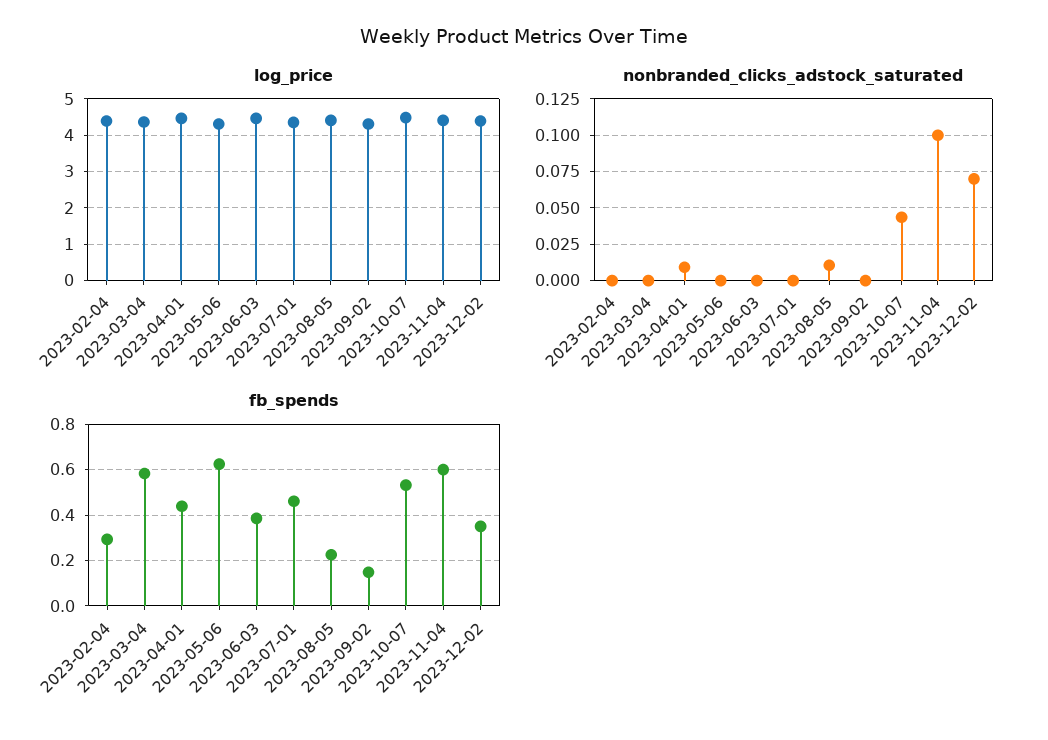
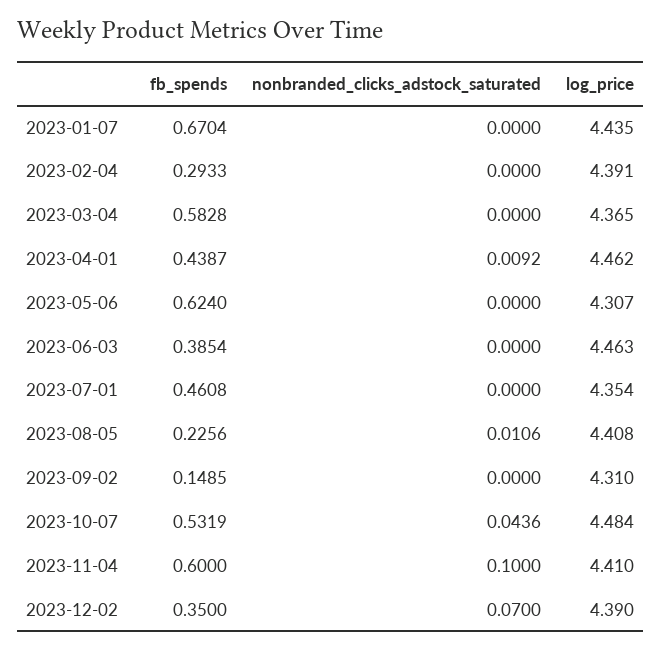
fb_spends, 2023-01-07: none -> 0.6704
nonbranded_clicks_adstock_saturated, 2023-01-07: none -> 0
log_price, 2023-01-07: none -> 4.435

